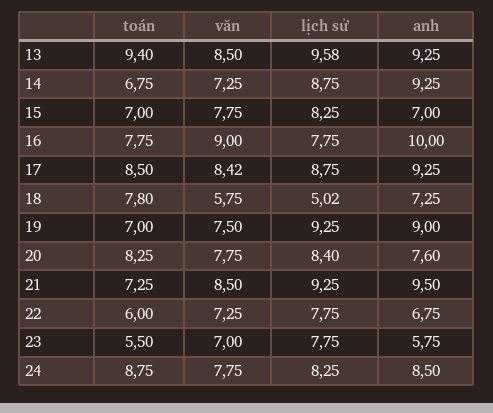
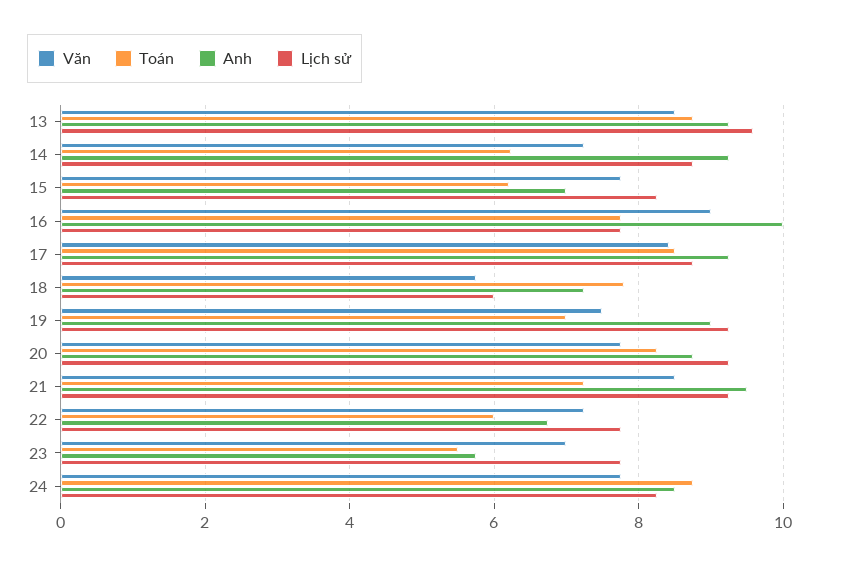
toán, 13: 9.4 -> 8.8
toán, 14: 6.75 -> 6.2
toán, 15: 7 -> 6.2
lịch sử, 18: 5.02 -> 6
lịch sử, 20: 8.4 -> 9.2
anh, 20: 7.6 -> 8.8

